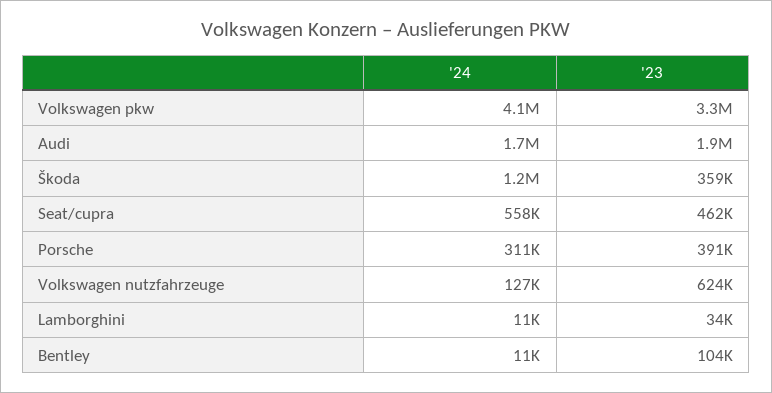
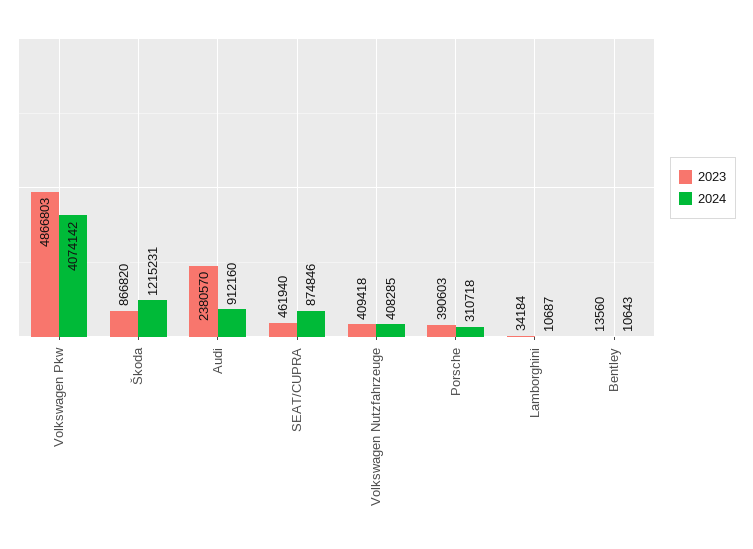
'23, Volkswagen pkw: 3300000 -> 4866803
'24, Audi: 1700000 -> 912160
'23, Audi: 1900000 -> 2380570
'23, Škoda: 359000 -> 866820
'24, Seat/cupra: 558000 -> 874846
'24, Volkswagen nutzfahrzeuge: 127000 -> 408285
'23, Volkswagen nutzfahrzeuge: 624000 -> 409418
'23, Bentley: 104000 -> 13560

